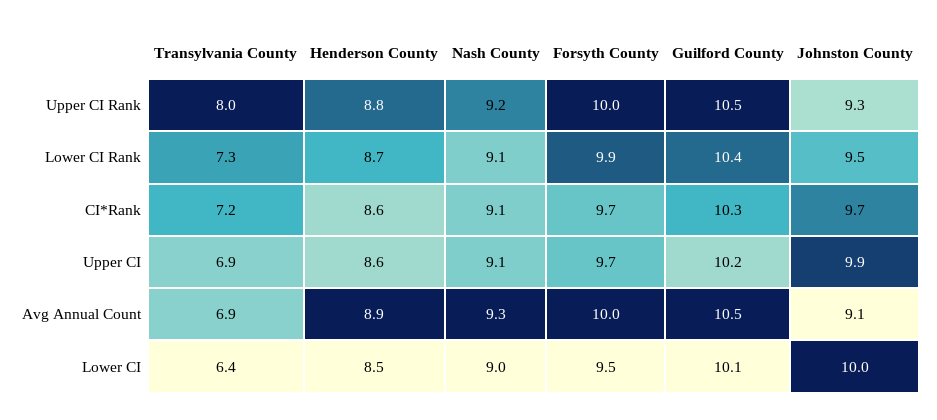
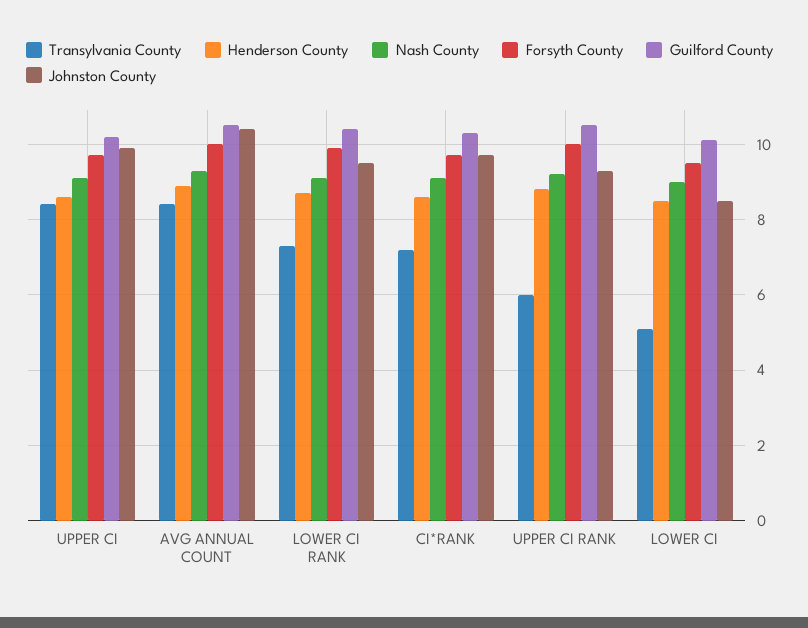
Transylvania County, Upper CI Rank: 8 -> 6
Transylvania County, Upper CI: 6.9 -> 8.5
Transylvania County, Avg Annual Count: 6.9 -> 8.5
Johnston County, Avg Annual Count: 9.1 -> 10.5
Transylvania County, Lower CI: 6.4 -> 5
Johnston County, Lower CI: 10 -> 8.5

